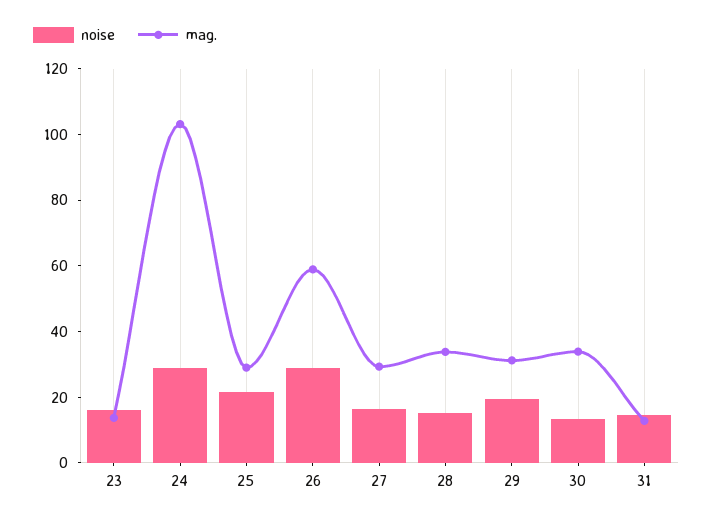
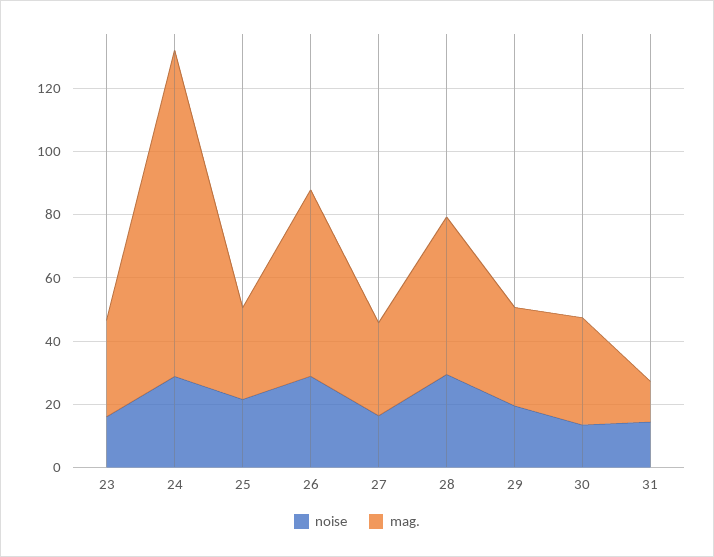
mag., 23: 15 -> 30
noise, 28: 15 -> 30
mag., 28: 35 -> 50

